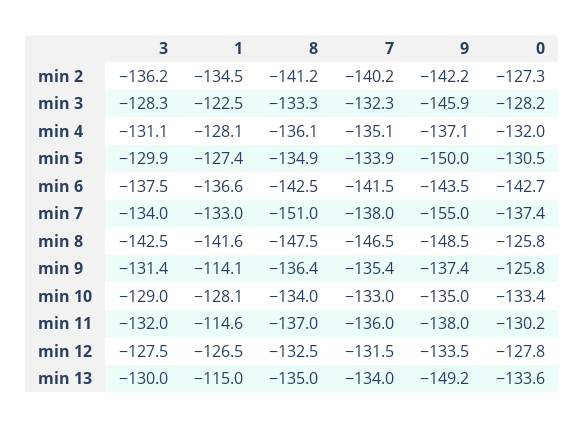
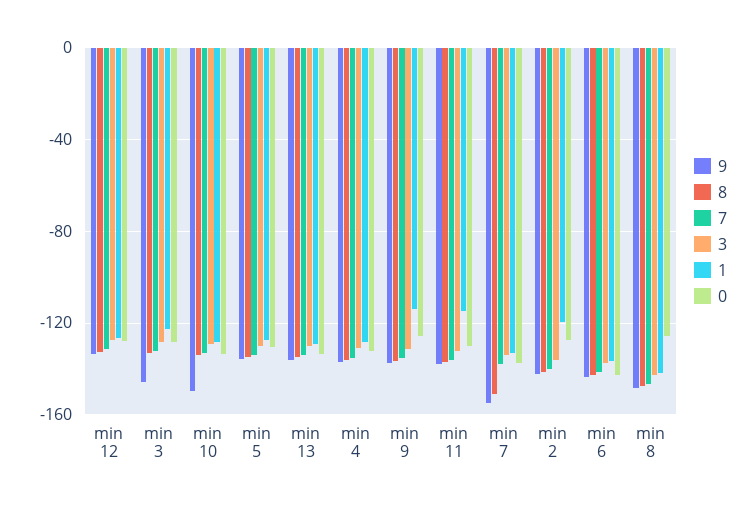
1, min 2: -134.5 -> -120
9, min 5: -150 -> -135
9, min 10: -135 -> -150
1, min 13: -115 -> -130
9, min 13: -149.2 -> -135

